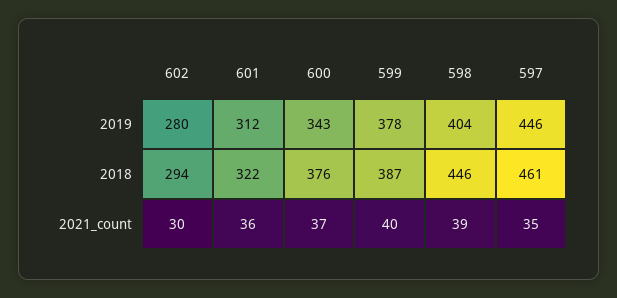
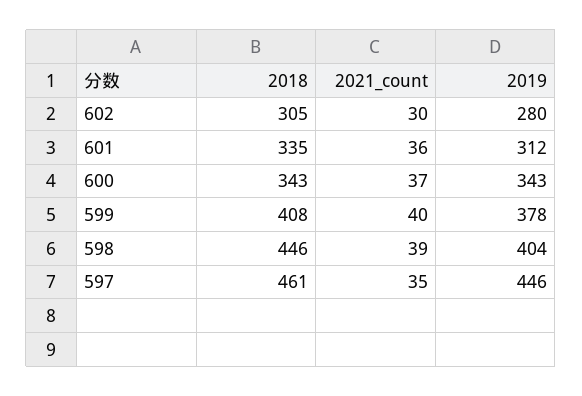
602, 2018: 294 -> 305
601, 2018: 322 -> 335
600, 2018: 376 -> 343
599, 2018: 387 -> 408

